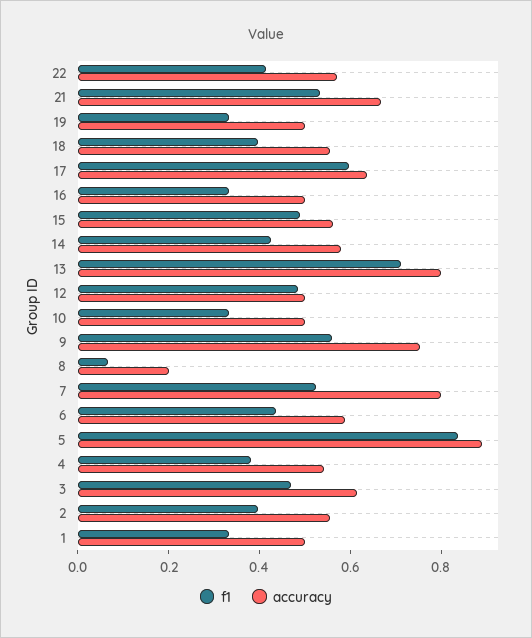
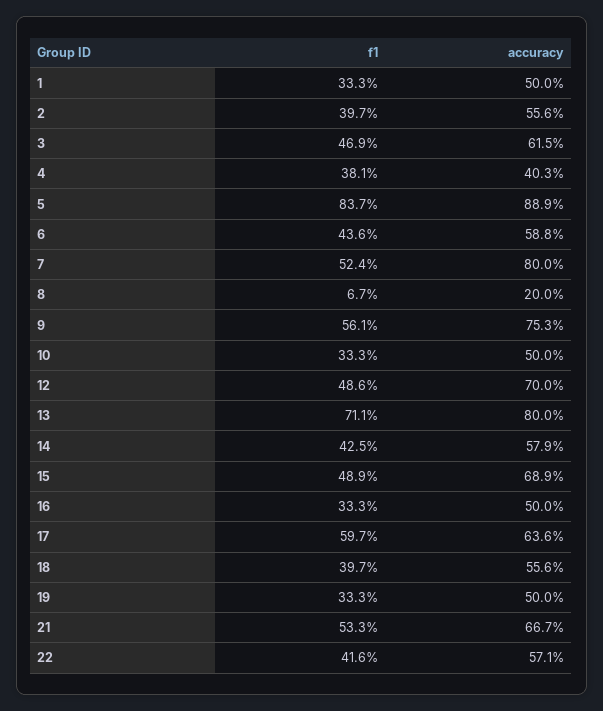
accuracy, 15: 0.55 -> 0.689
accuracy, 12: 0.5 -> 0.7
accuracy, 4: 0.55 -> 0.403

